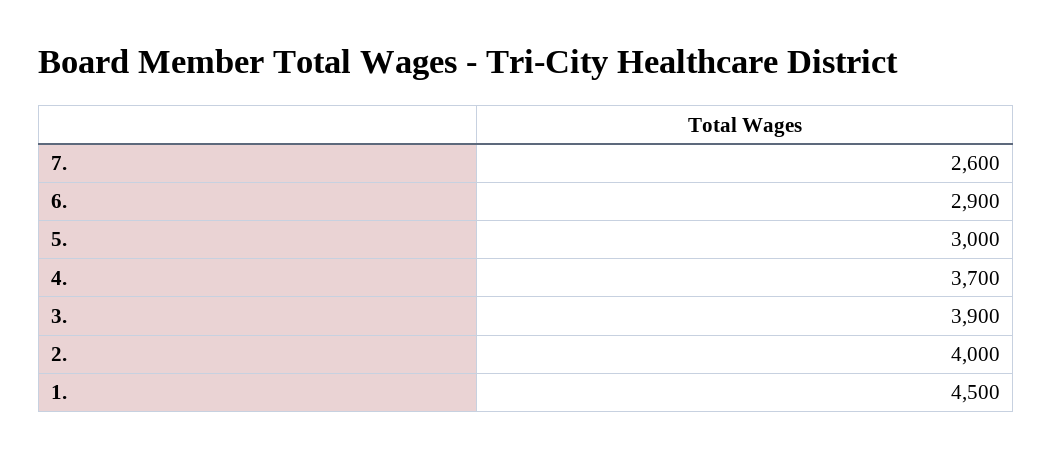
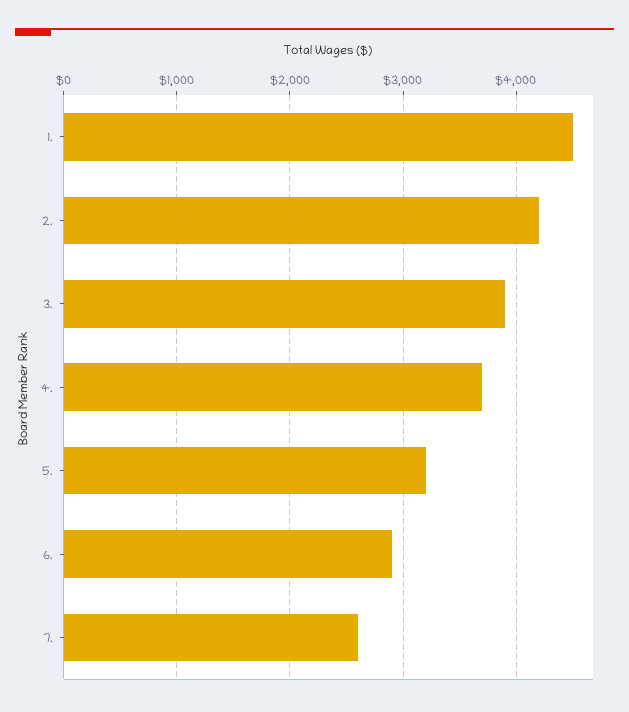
5.: 3000 -> 3200
2.: 4000 -> 4200

